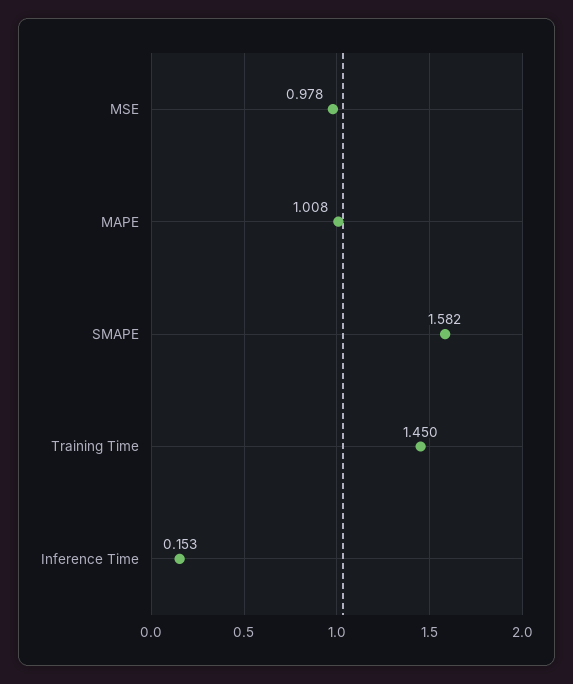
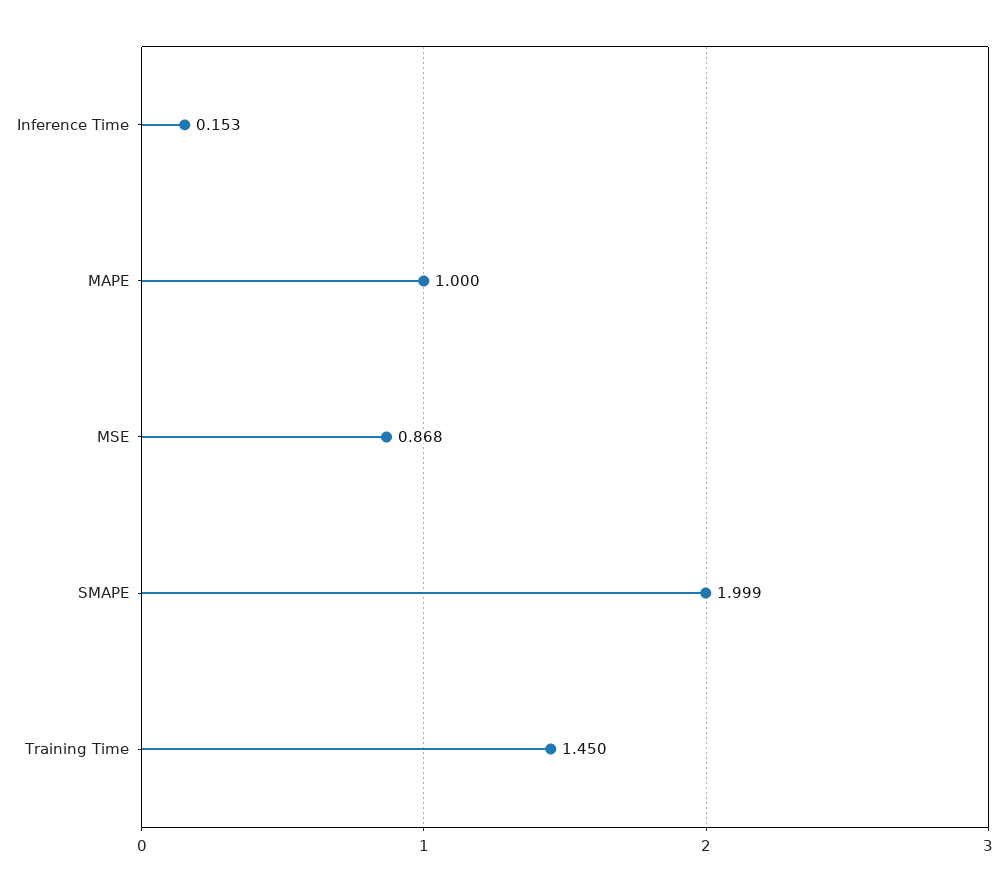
MSE: 0.978 -> 0.868
MAPE: 1.008 -> 1
SMAPE: 1.582 -> 1.999

